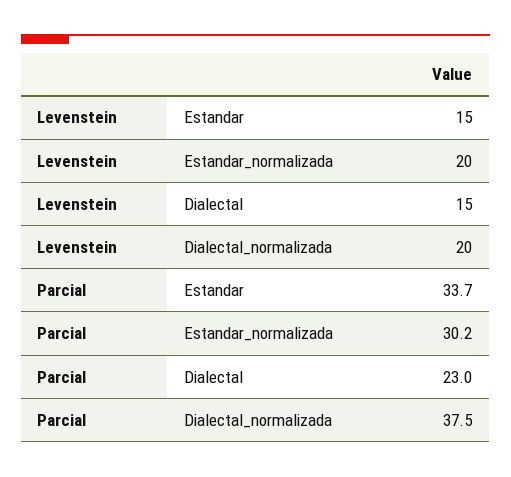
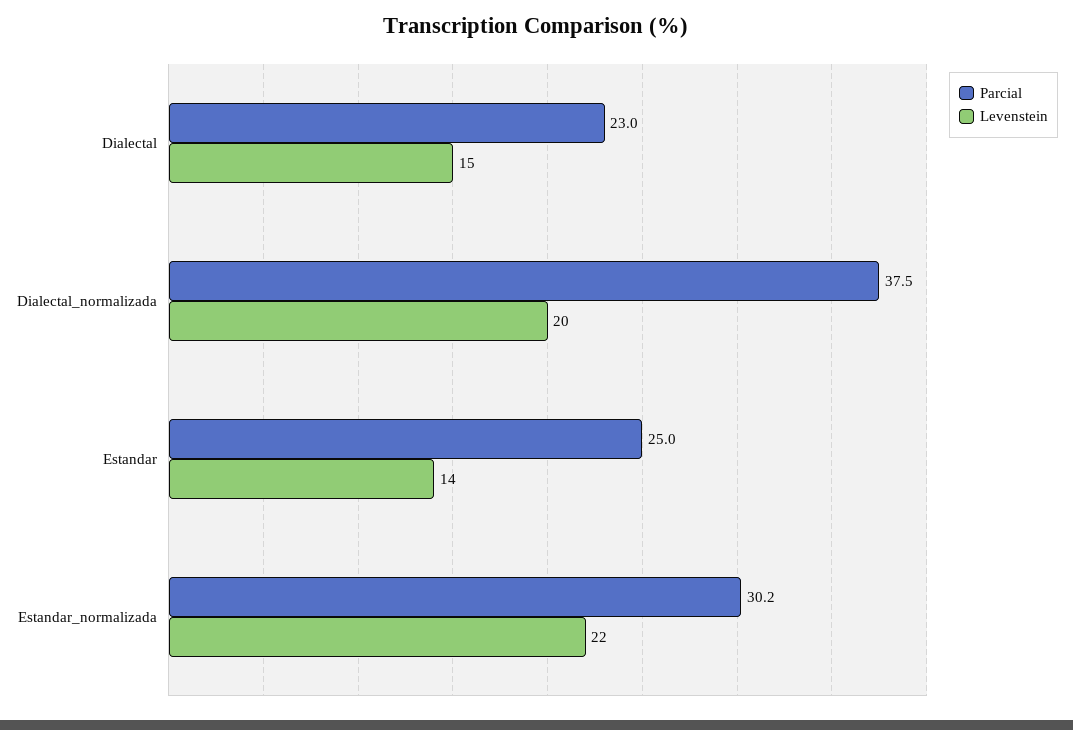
Levenstein, Estandar: 15 -> 14
Levenstein, Estandar_normalizada: 20 -> 22
Parcial, Estandar: 33.7 -> 25

